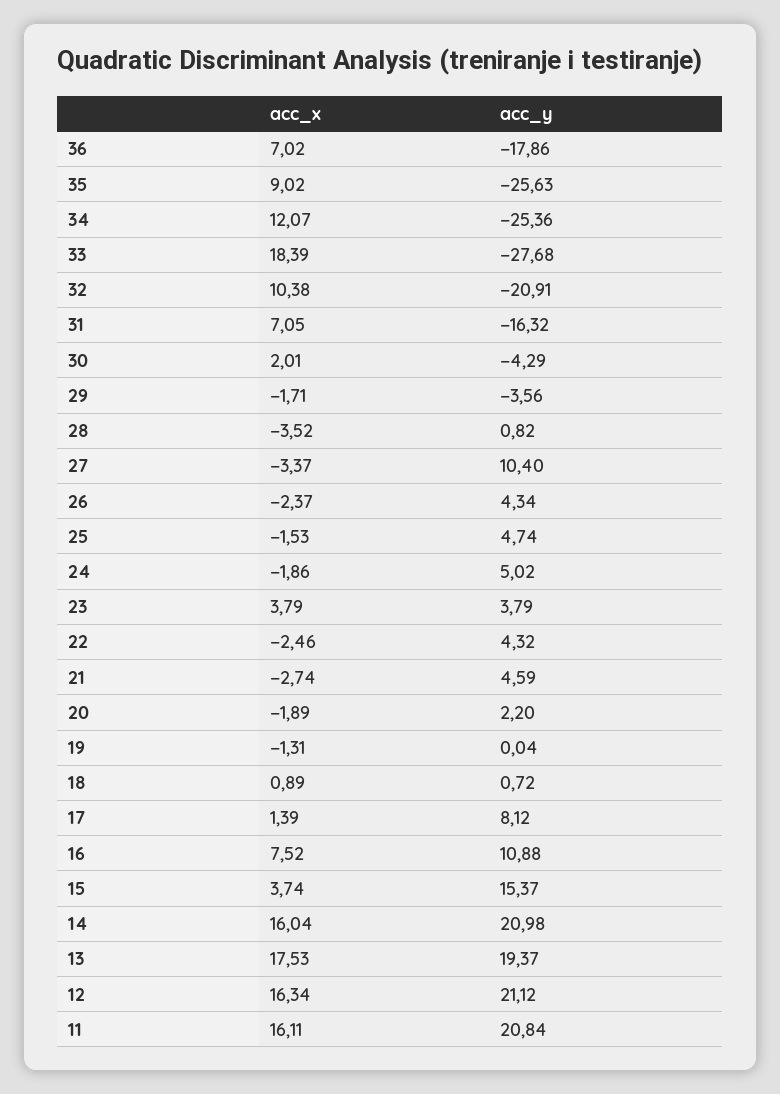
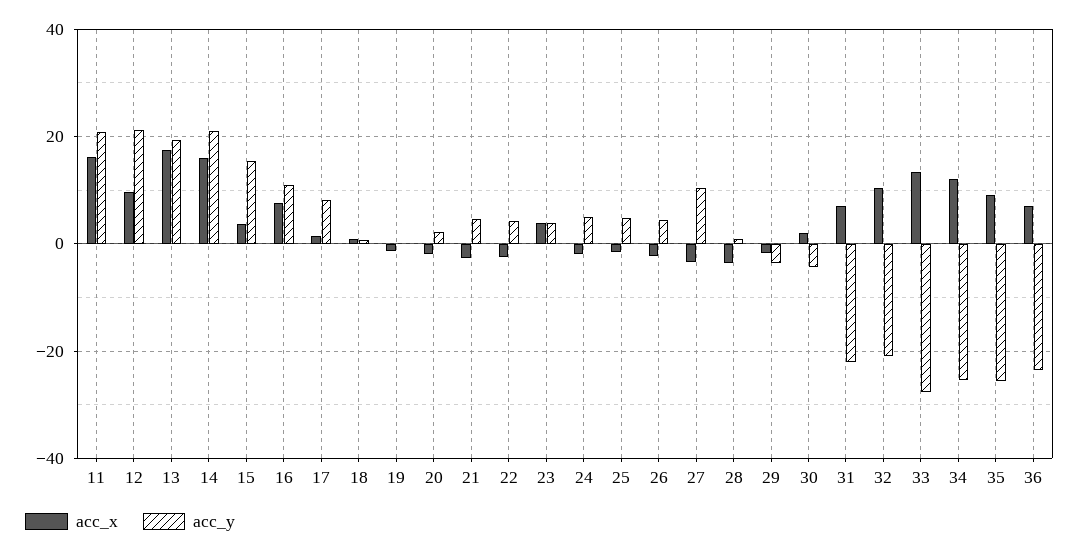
acc_y, 36: -17.86 -> -24
acc_x, 33: 18.39 -> 14
acc_y, 31: -16.32 -> -22
acc_x, 12: 16.34 -> 10

